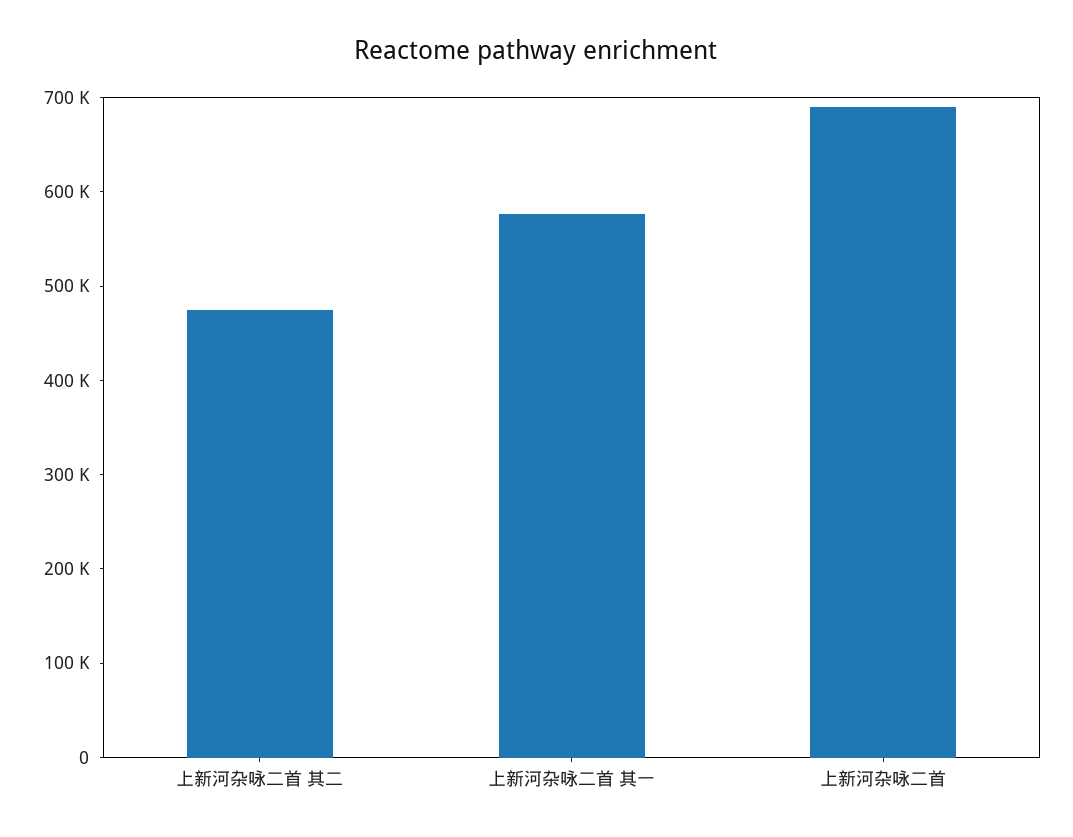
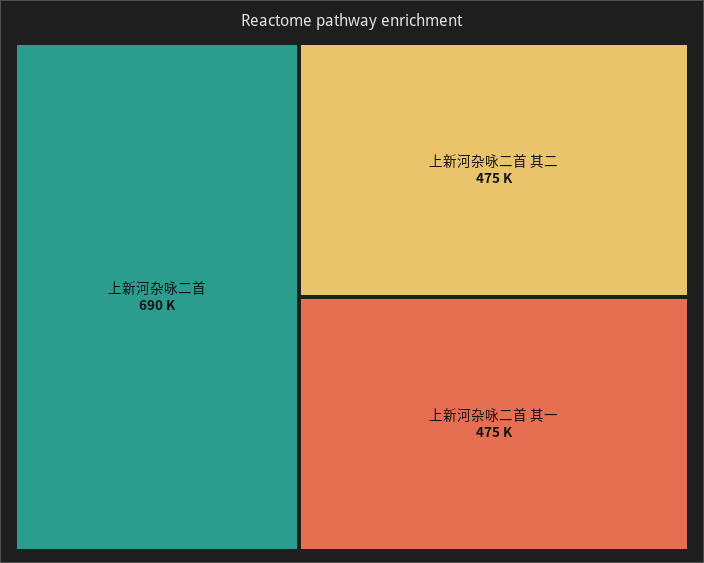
上新河杂咏二首 其一: 580000 -> 475000

